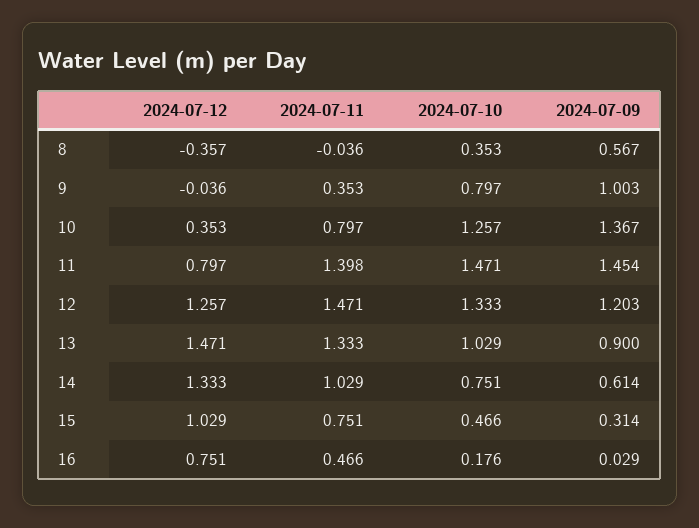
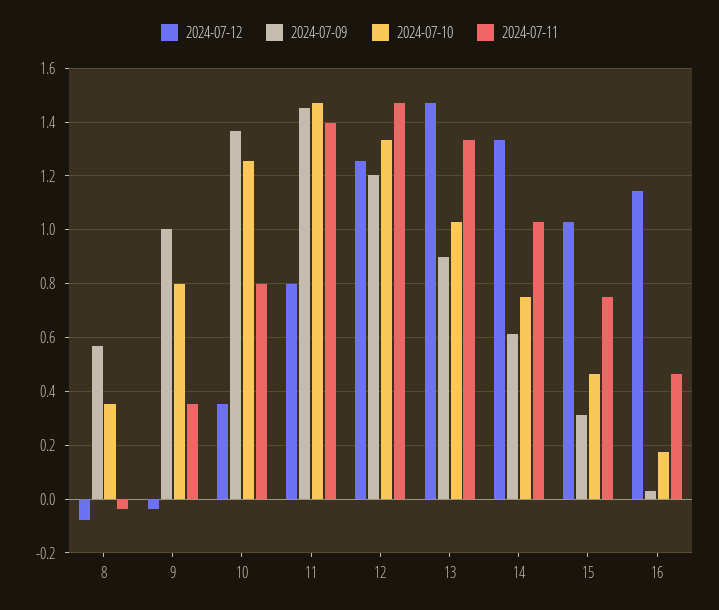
2024-07-12, 8: -0.357 -> -0.075
2024-07-12, 16: 0.751 -> 1.15

